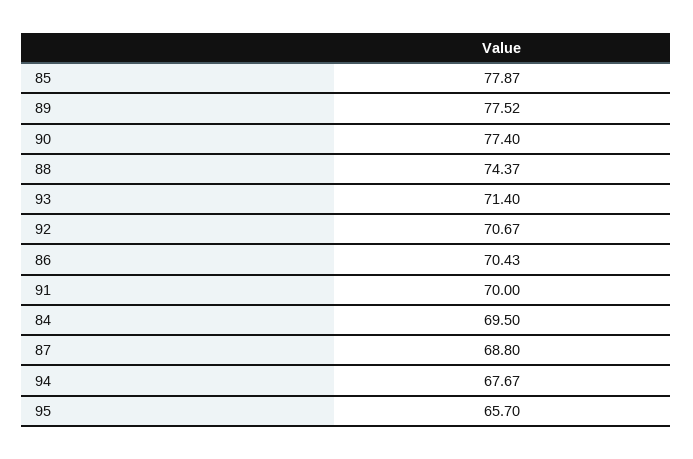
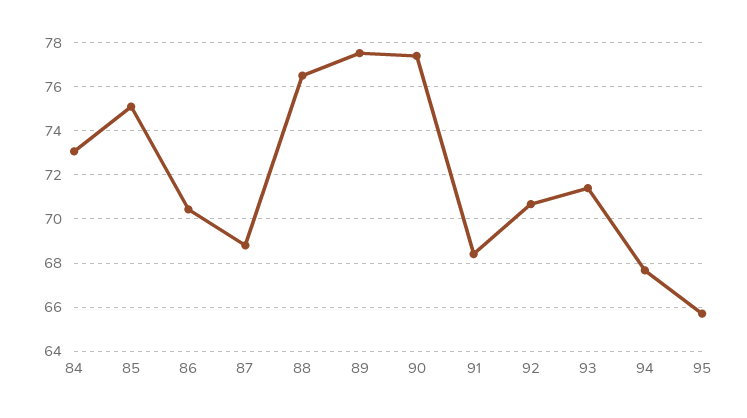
85: 77.87 -> 75
88: 74.37 -> 76.5
91: 70 -> 68.5
84: 69.5 -> 73

